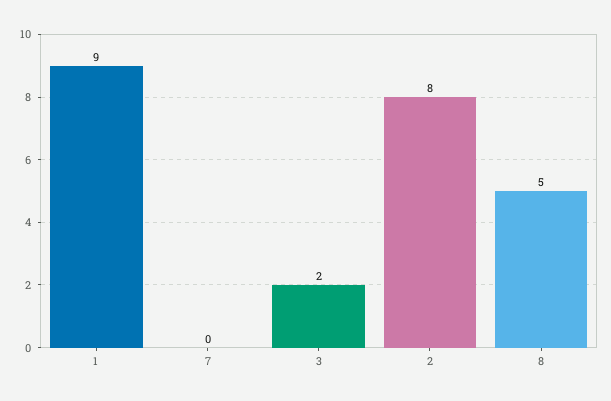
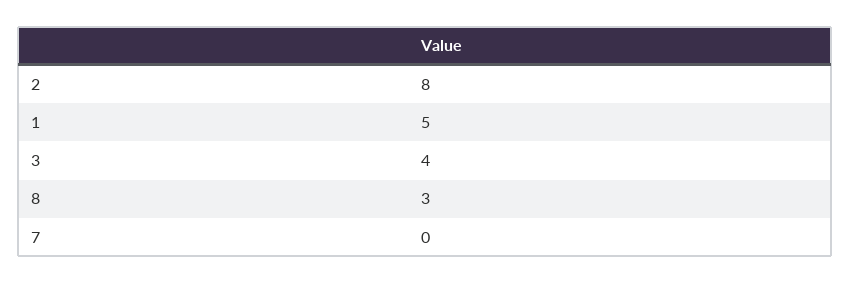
1: 9 -> 5
3: 2 -> 4
8: 5 -> 3

